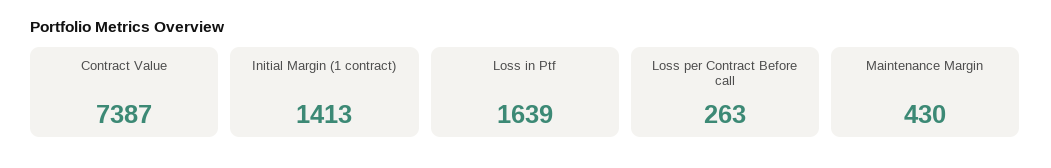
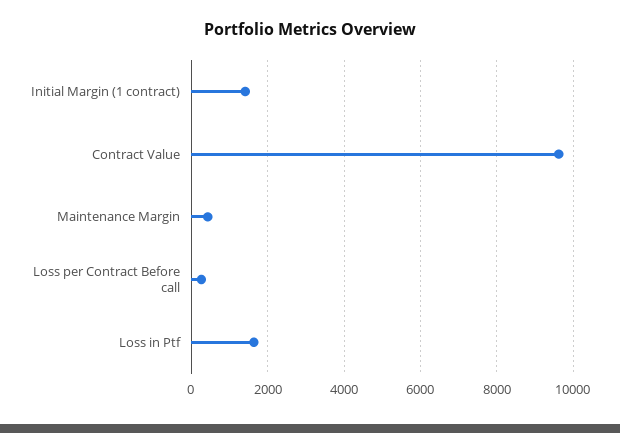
Contract Value: 7387 -> 9600

